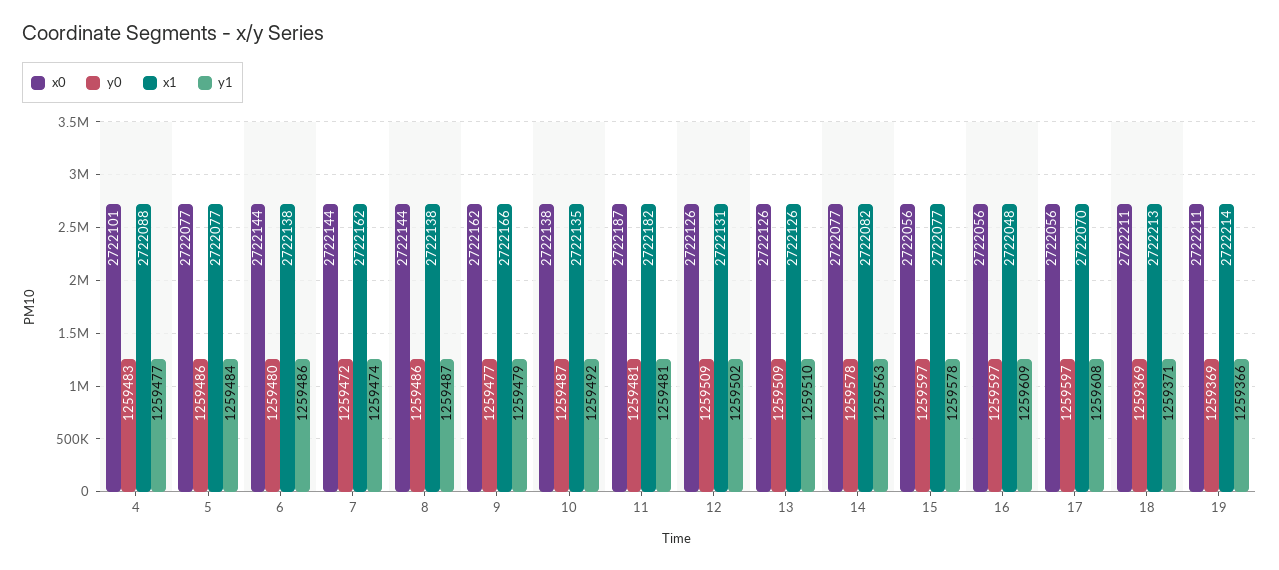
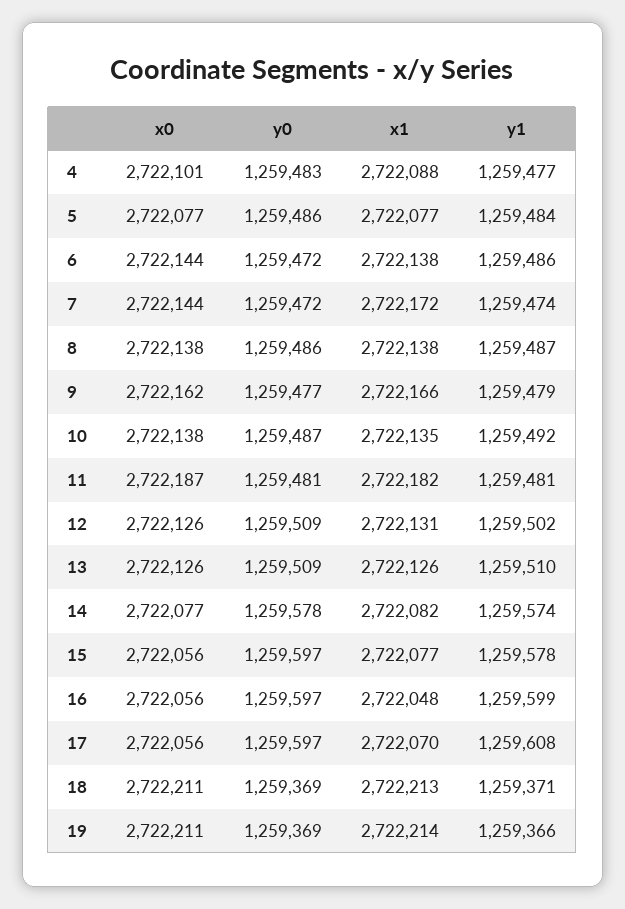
y0, 6: 1259480 -> 1259472
x1, 7: 2722162 -> 2722172
x0, 8: 2722144 -> 2722138
y1, 14: 1259563 -> 1259574
y1, 16: 1259609 -> 1259599

